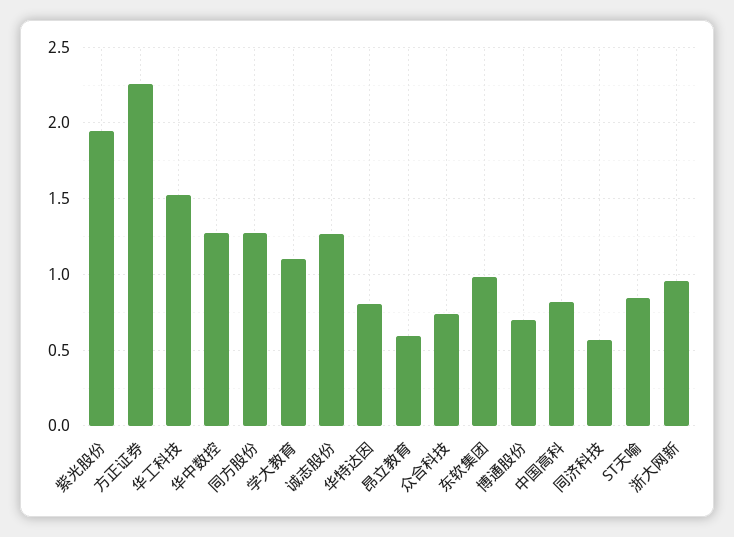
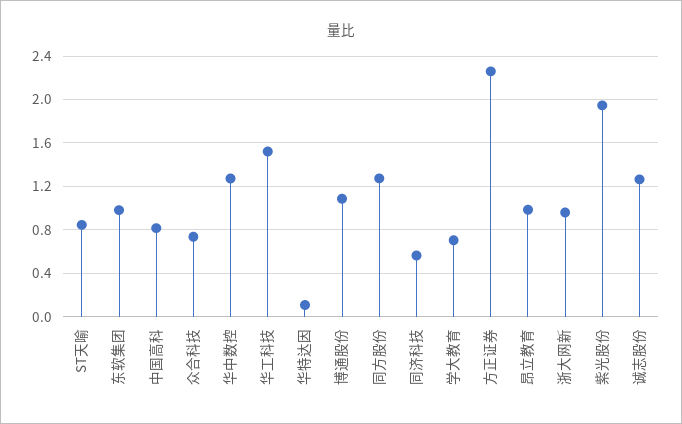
学大教育: 1.1 -> 0.7
华特达因: 0.8 -> 0.1
昂立教育: 0.6 -> 1
博通股份: 0.7 -> 1.1

